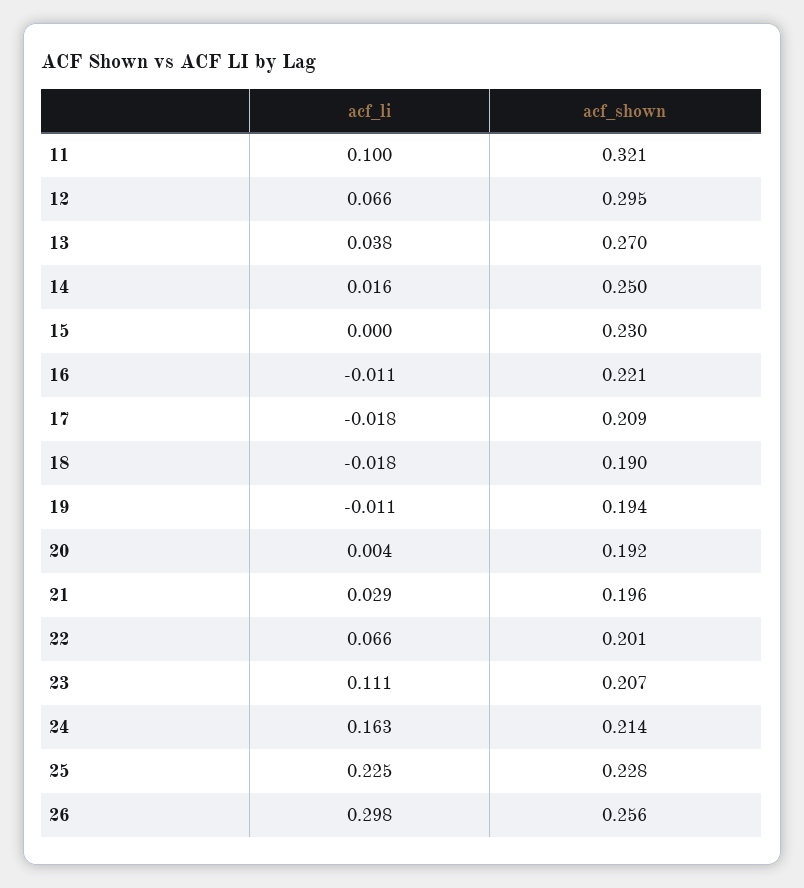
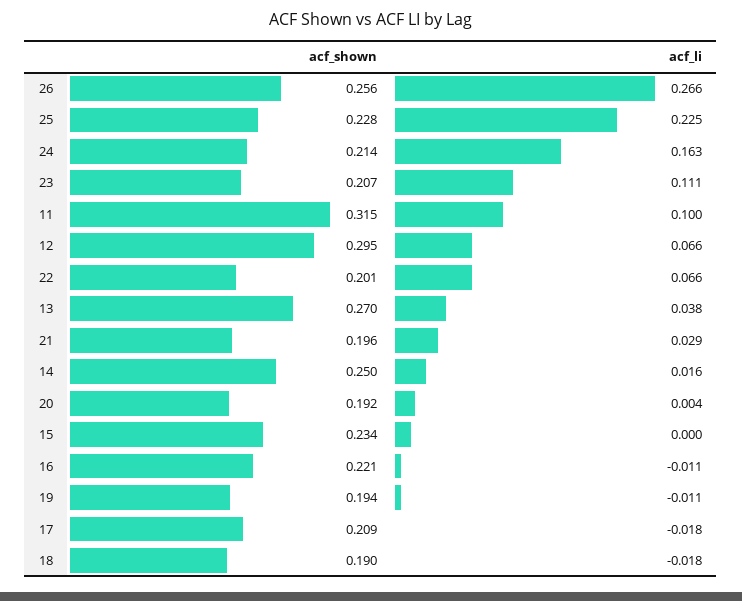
acf_shown, 11: 0.321 -> 0.315
acf_shown, 15: 0.23 -> 0.234
acf_li, 26: 0.298 -> 0.266

